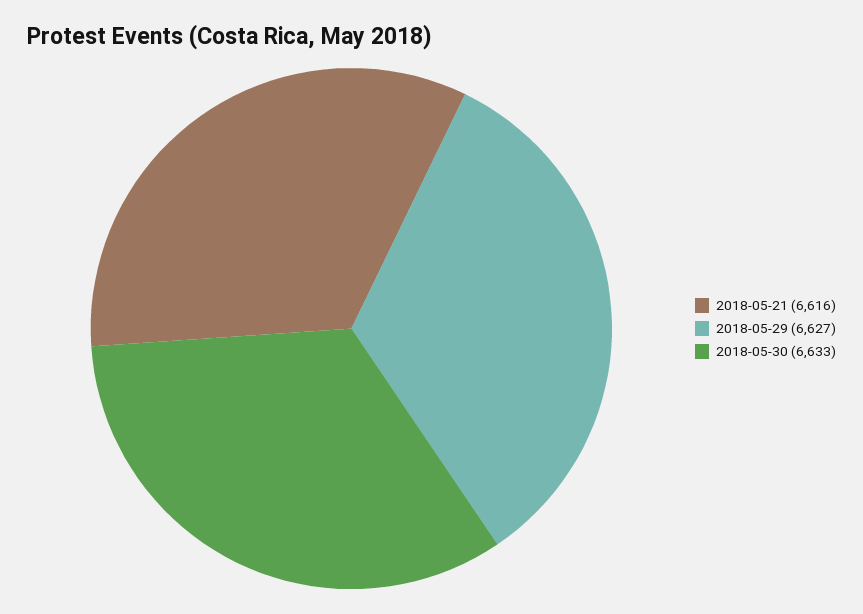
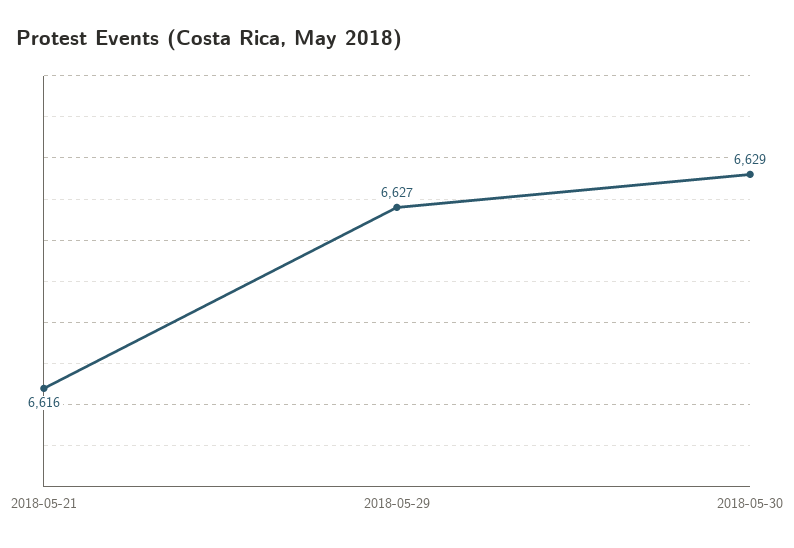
2018-05-30: 6633 -> 6629

